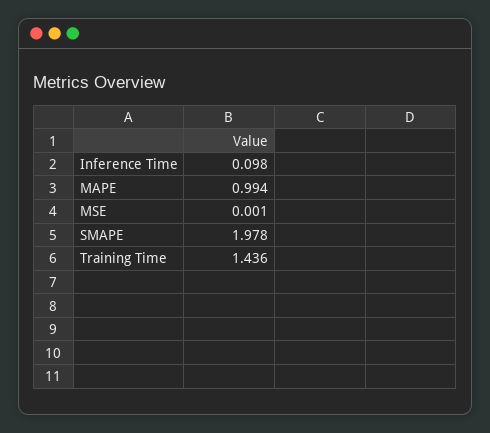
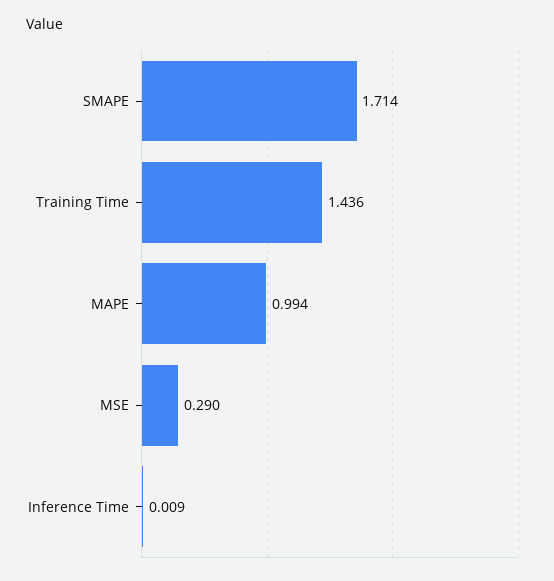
Inference Time: 0.098 -> 0.009
MSE: 0.001 -> 0.29
SMAPE: 1.978 -> 1.714

